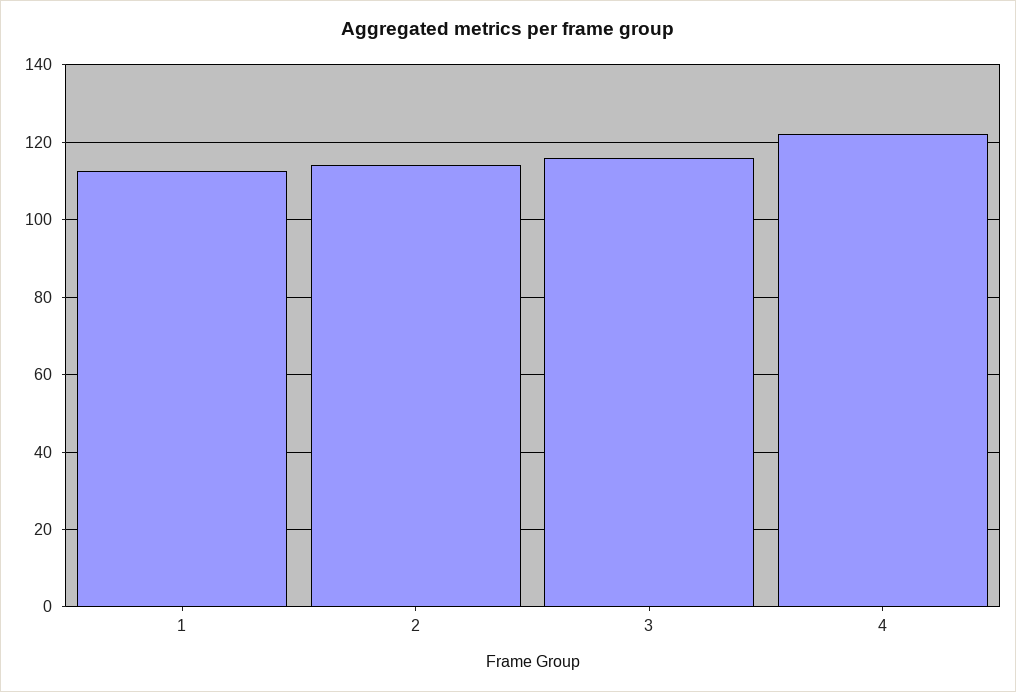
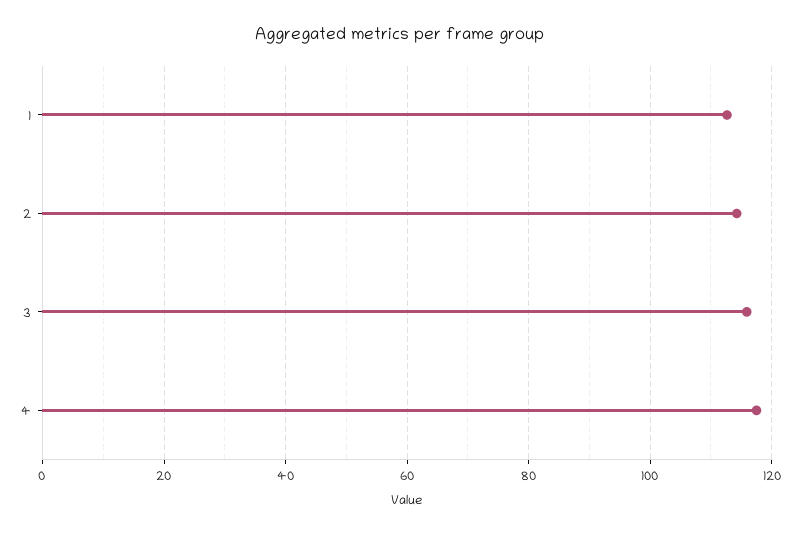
4: 122 -> 118

